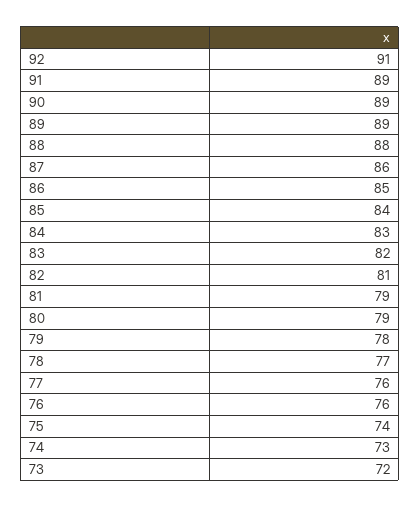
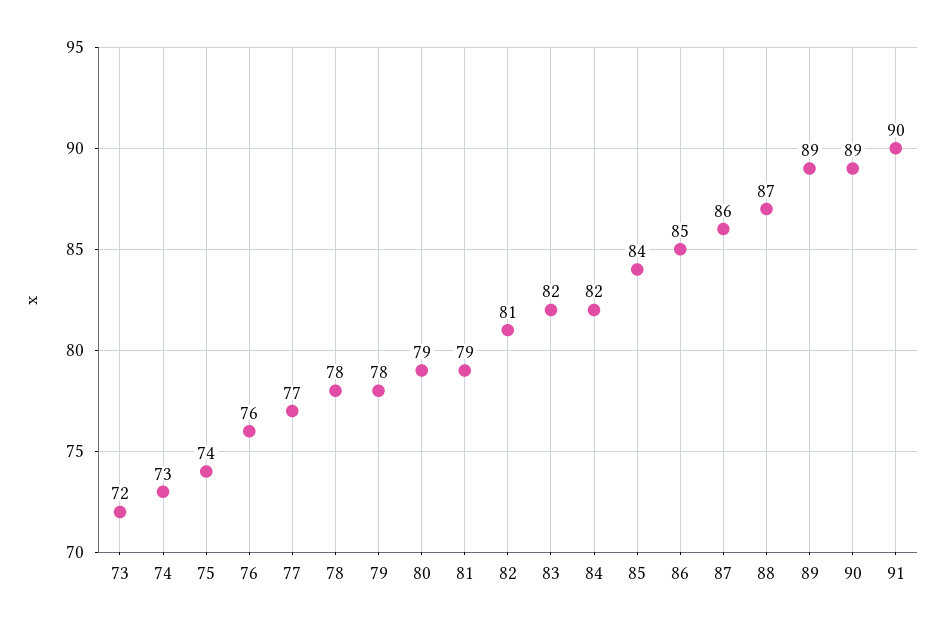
92: 91 -> none
91: 89 -> 90
88: 88 -> 87
84: 83 -> 82
78: 77 -> 78
77: 76 -> 77

